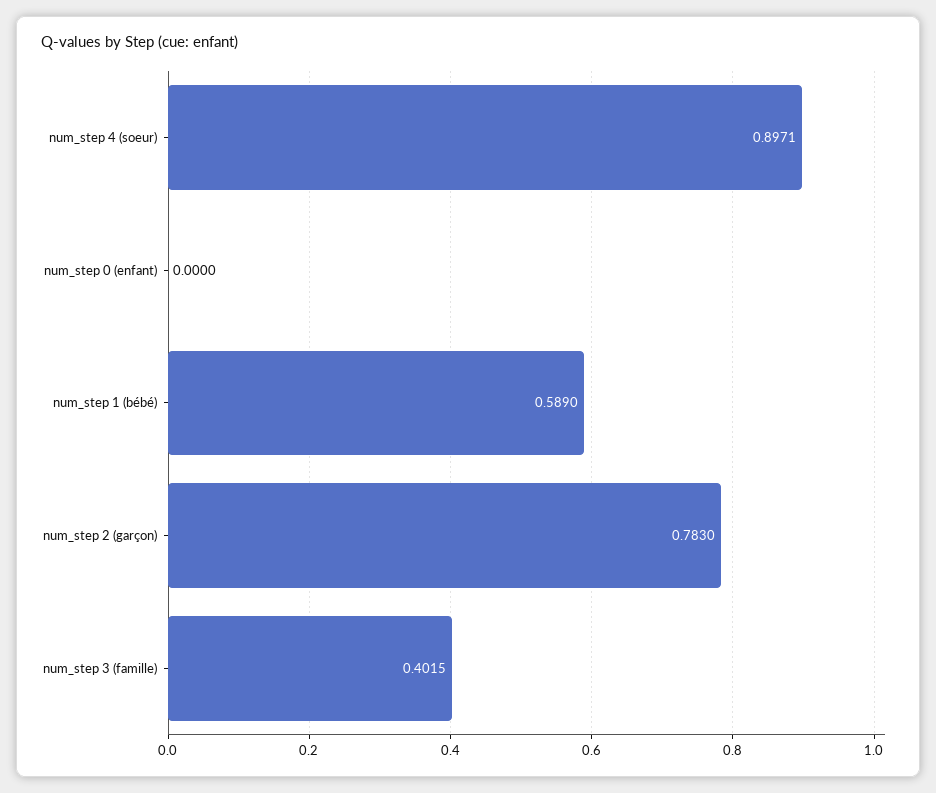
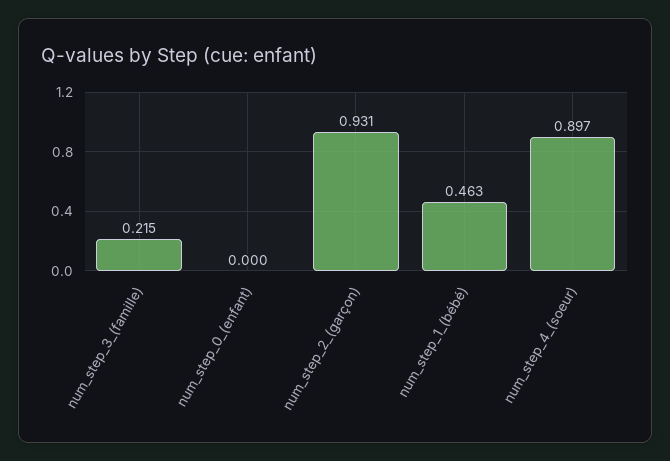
num_step 1 (bébé): 0.589 -> 0.463
num_step 2 (garçon): 0.783 -> 0.931
num_step 3 (famille): 0.4015 -> 0.215

